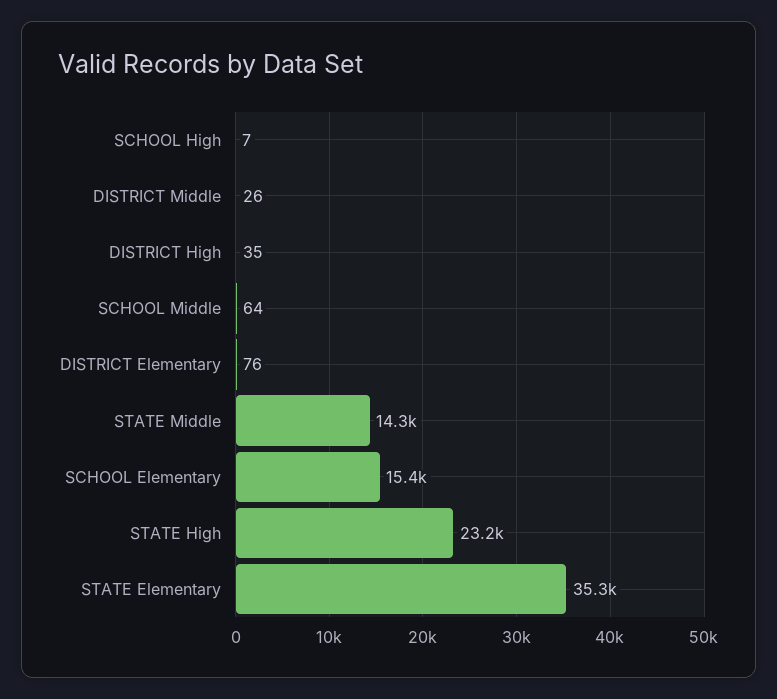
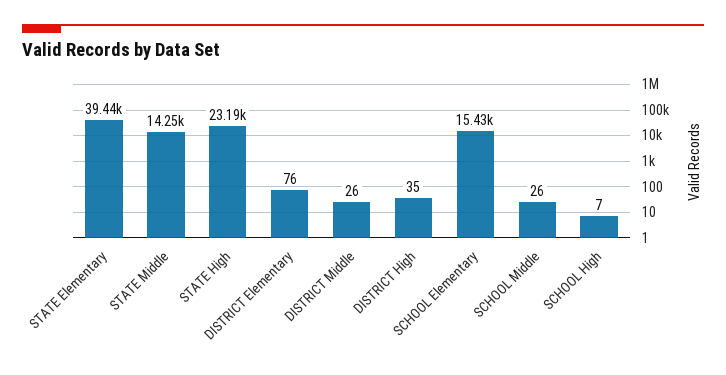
SCHOOL Middle: 64 -> 26
STATE Elementary: 35300 -> 39440

